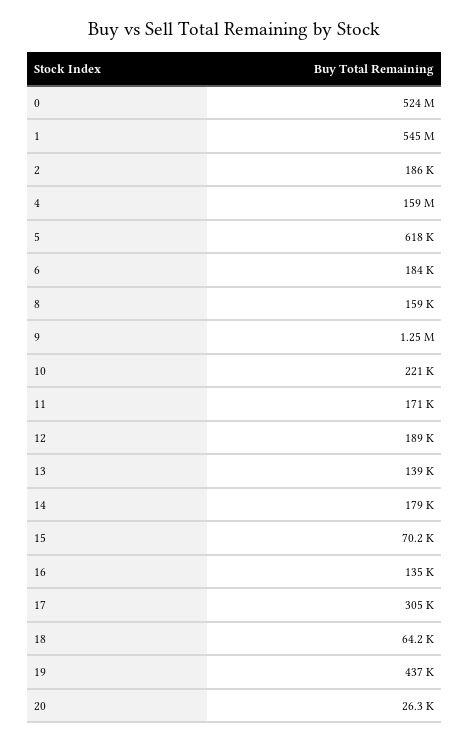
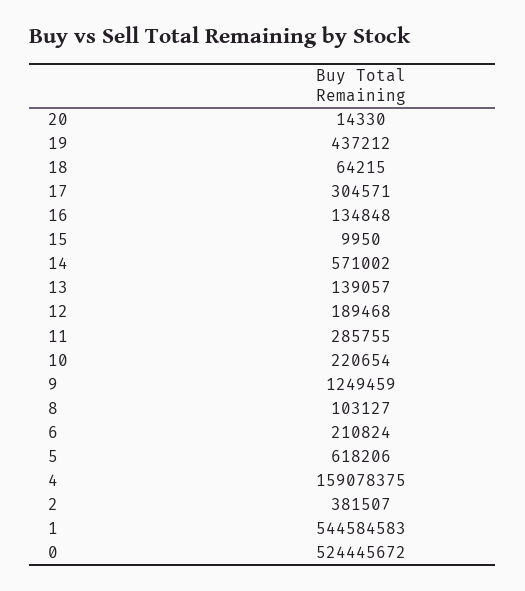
2: 186000 -> 381507
6: 184000 -> 210824
8: 159000 -> 103127
11: 171000 -> 285755
14: 179000 -> 571002
15: 70200 -> 9950
20: 26300 -> 14330

